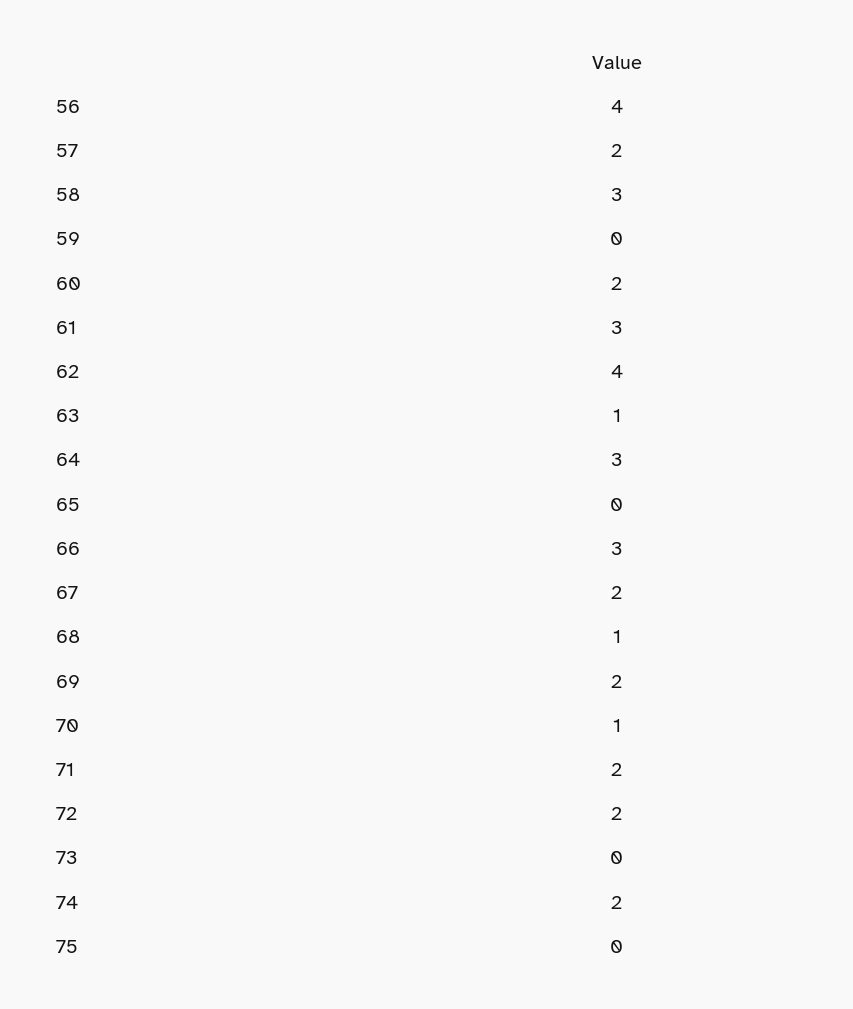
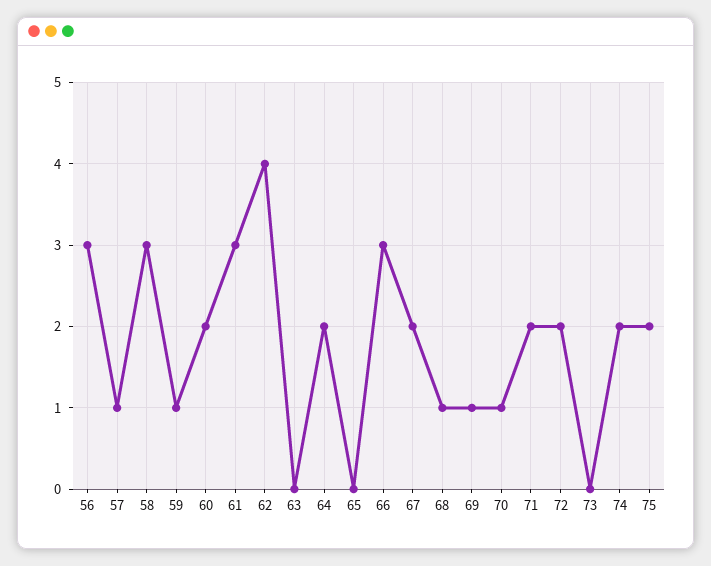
56: 4 -> 3
57: 2 -> 1
59: 0 -> 1
63: 1 -> 0
64: 3 -> 2
69: 2 -> 1
75: 0 -> 2

